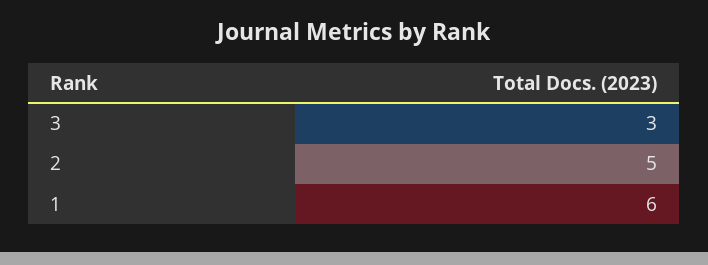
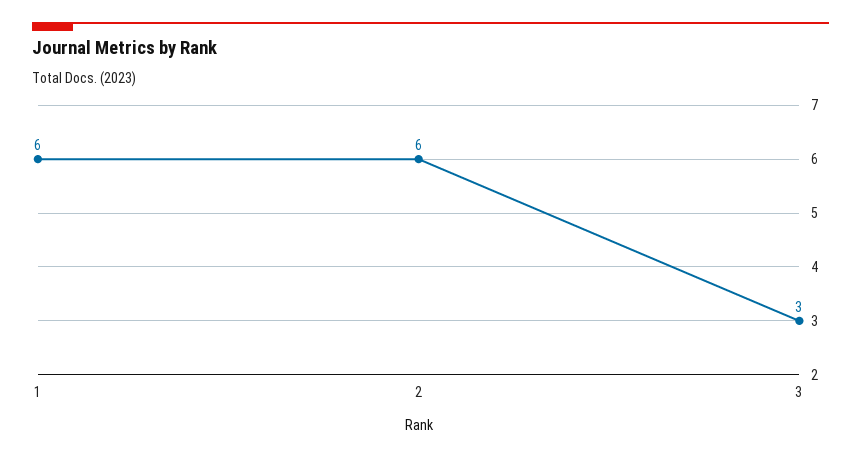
2: 5 -> 6

